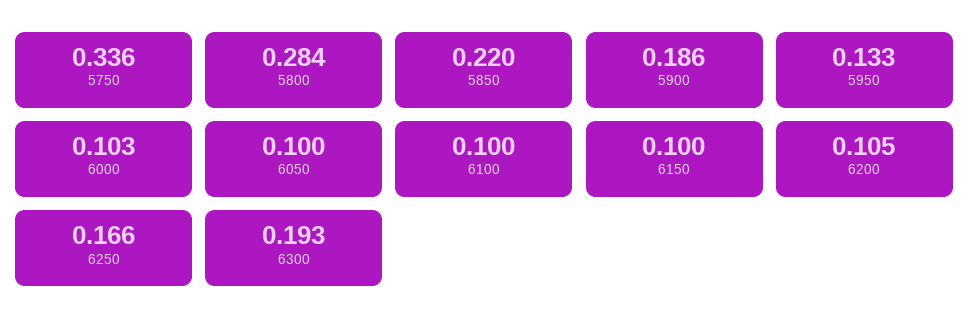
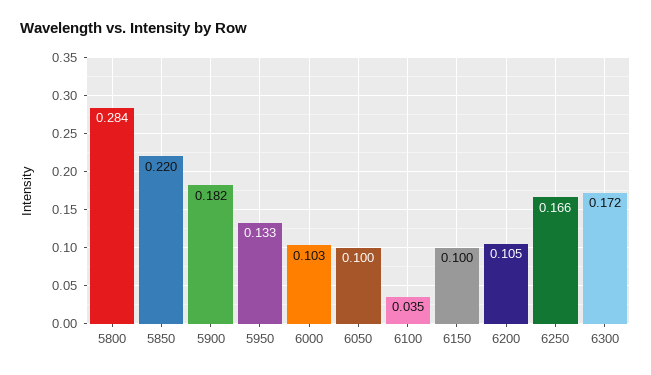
5750: 0.336 -> none
5900: 0.186 -> 0.182
6100: 0.1 -> 0.035
6300: 0.193 -> 0.172

